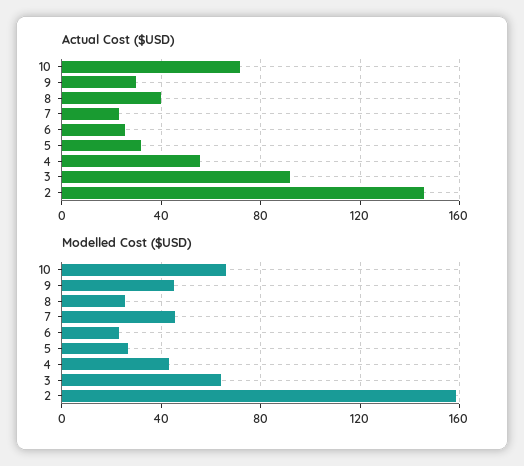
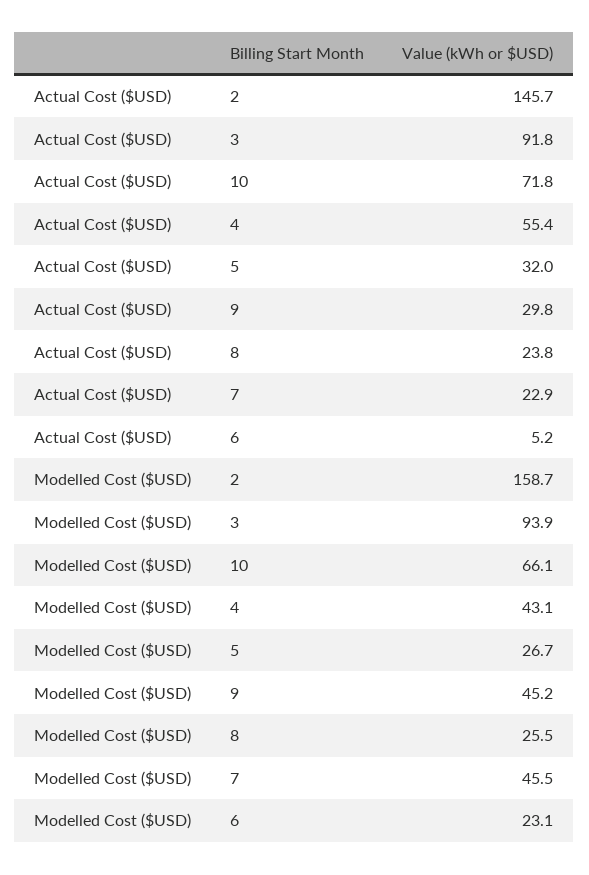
Actual Cost ($USD), 8: 40 -> 23.8
Actual Cost ($USD), 6: 25 -> 5.2
Modelled Cost ($USD), 3: 65 -> 93.9

